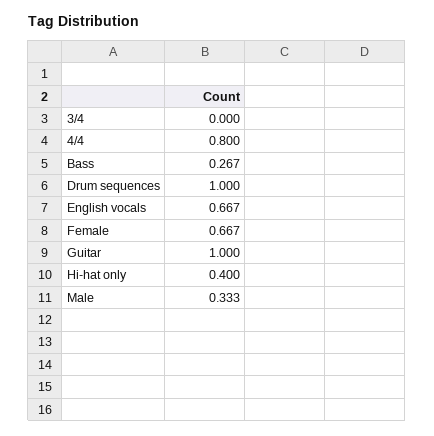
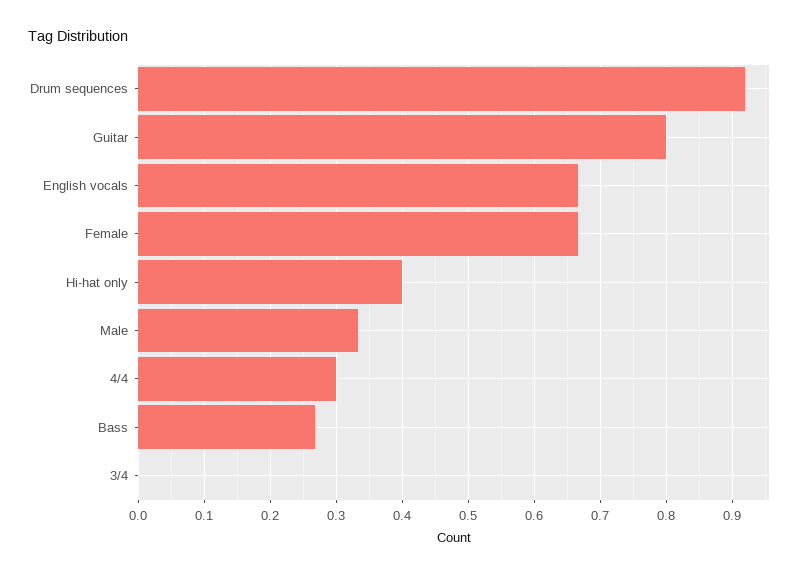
4/4: 0.8 -> 0.3
Drum sequences: 1 -> 0.92
Guitar: 1 -> 0.8

